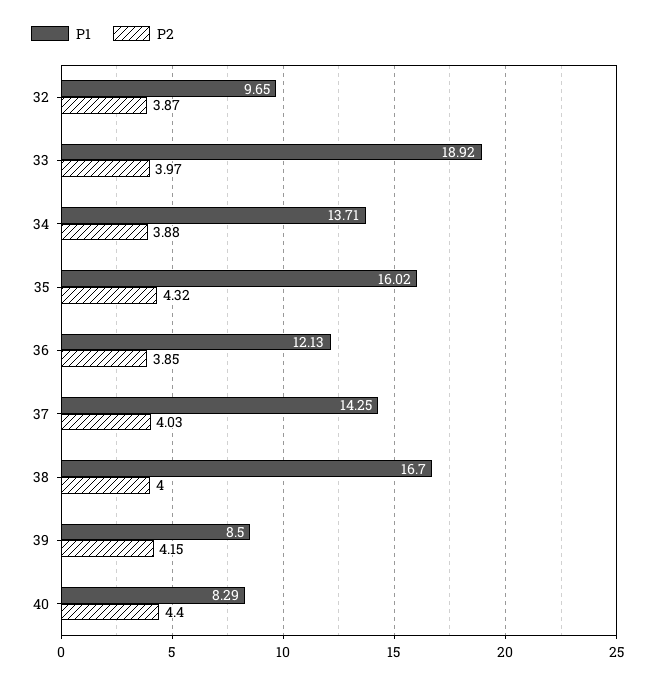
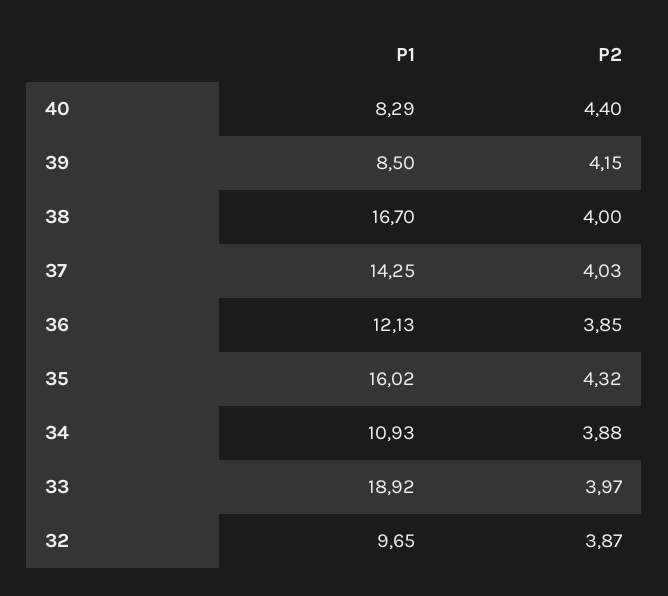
P1, 34: 13.71 -> 10.93

